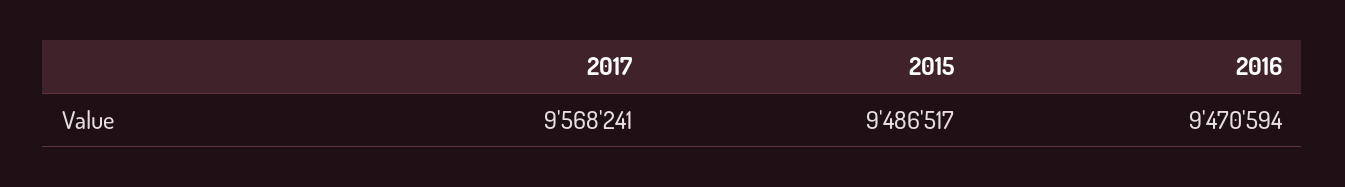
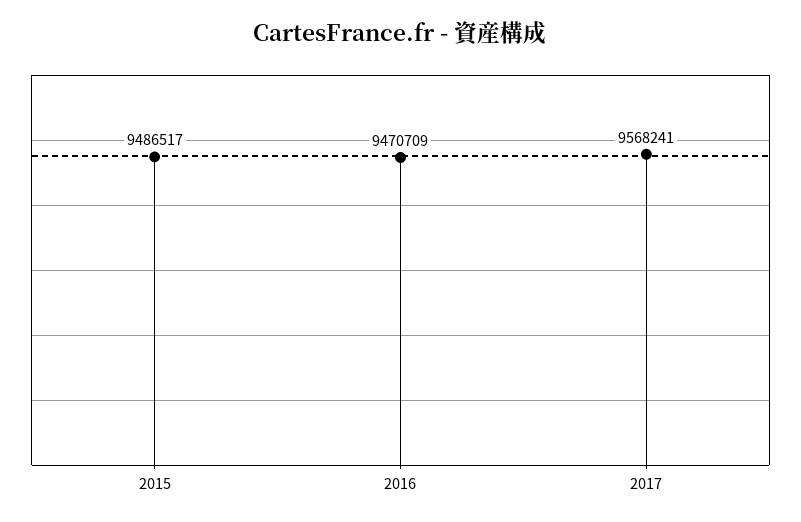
2016: 9470594 -> 9470709

